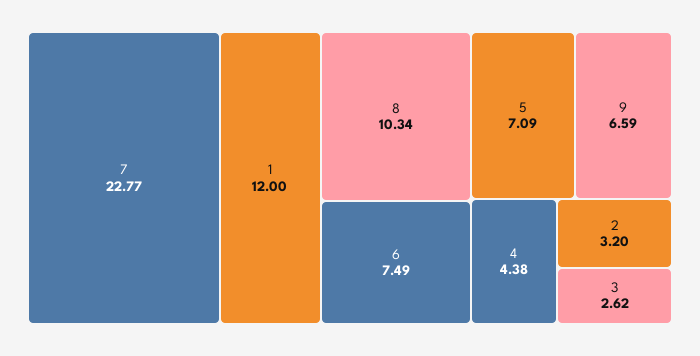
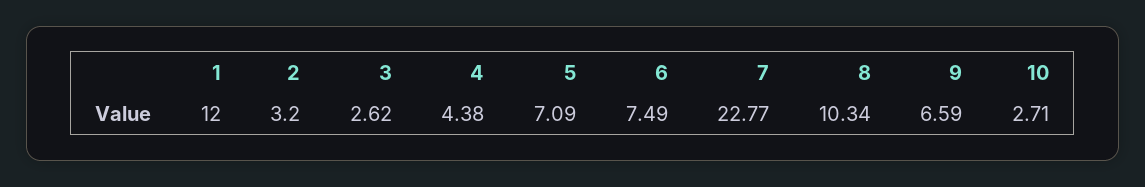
10: none -> 2.71

